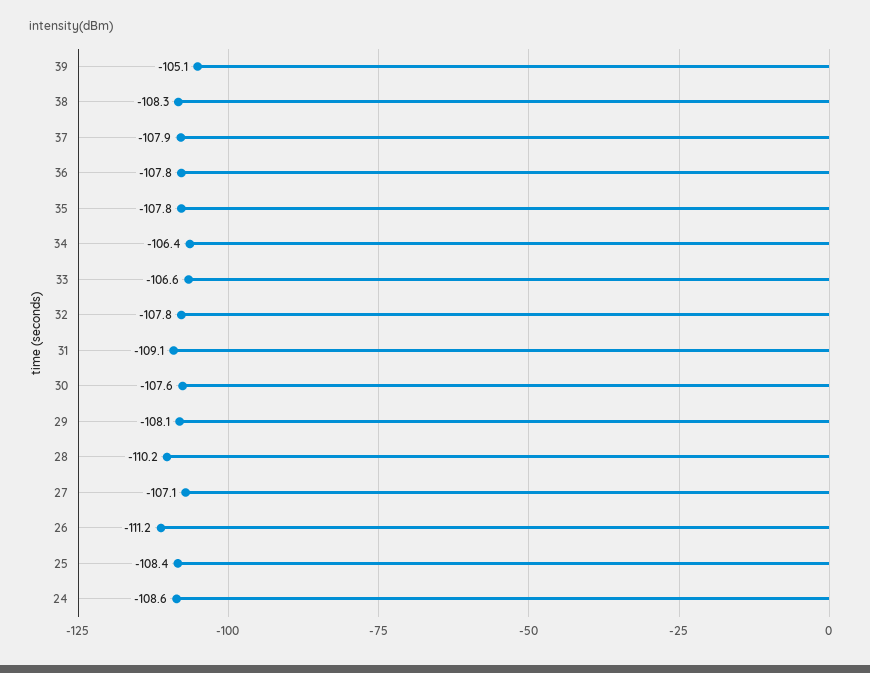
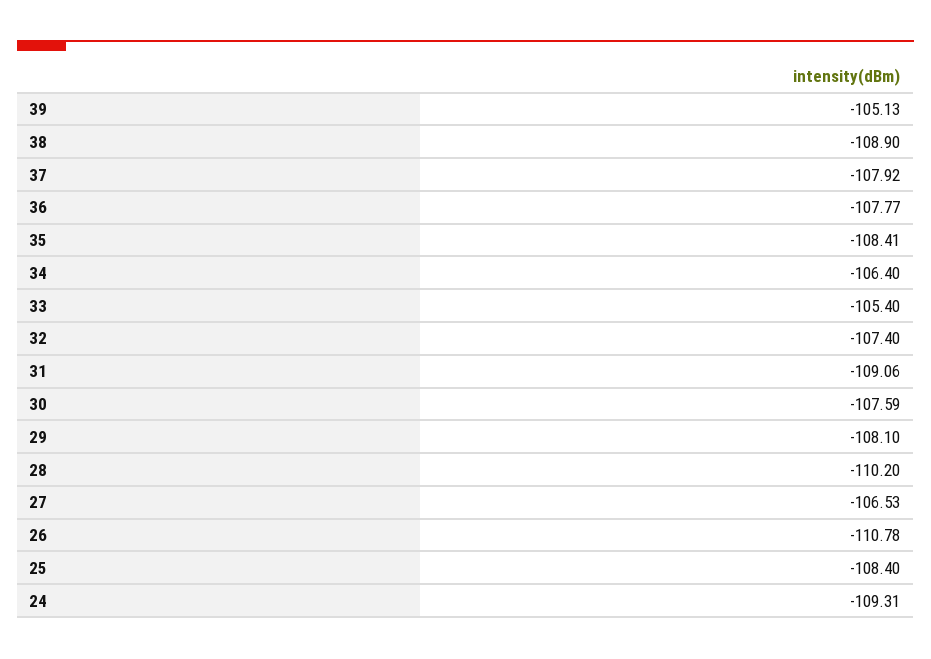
38: -108.3 -> -108.9
35: -107.8 -> -108.41
33: -106.6 -> -105.4
32: -107.8 -> -107.4
27: -107.1 -> -106.53
26: -111.2 -> -110.78
24: -108.6 -> -109.31

